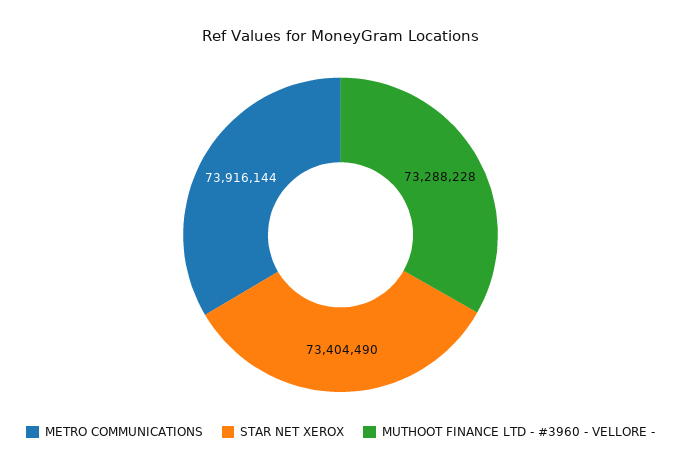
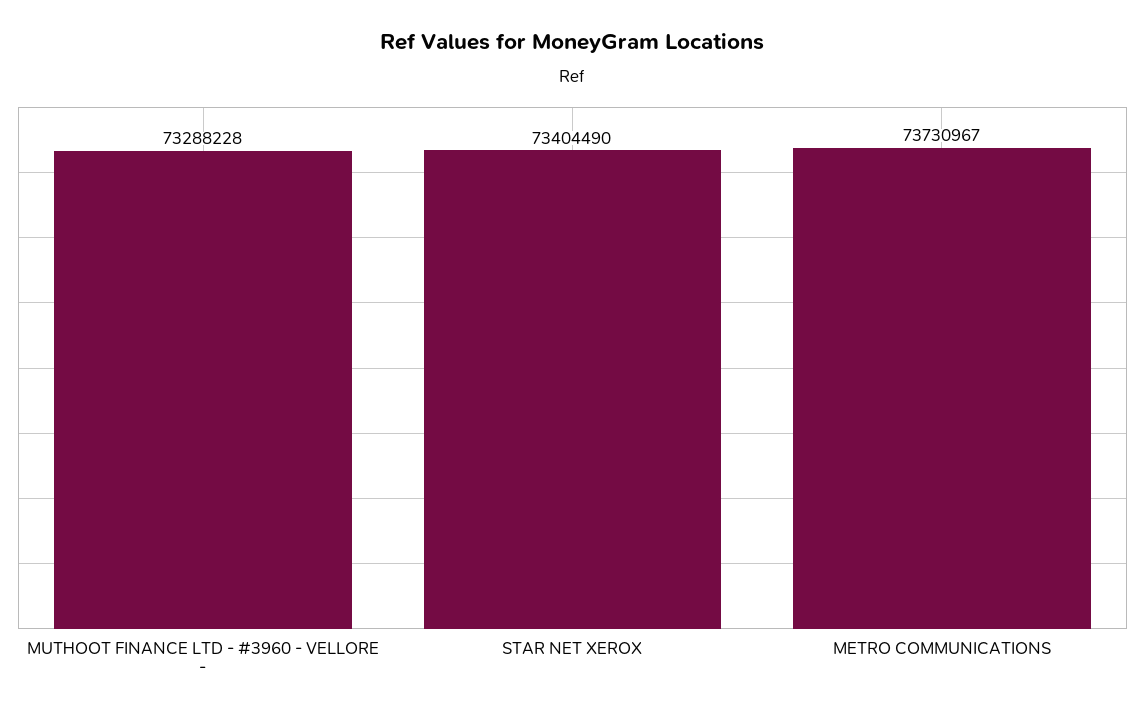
METRO COMMUNICATIONS: 73916144 -> 73730967

